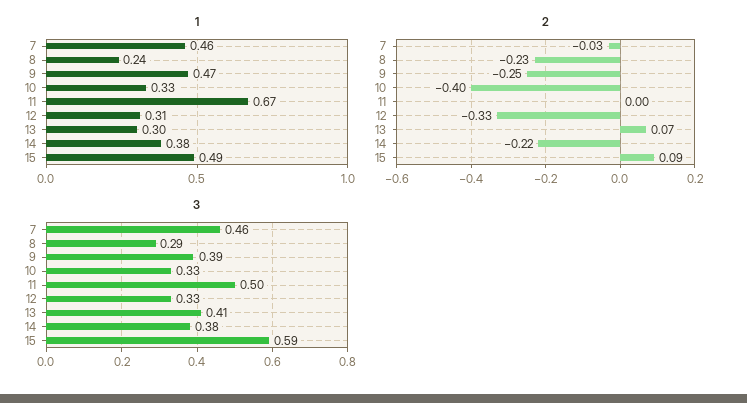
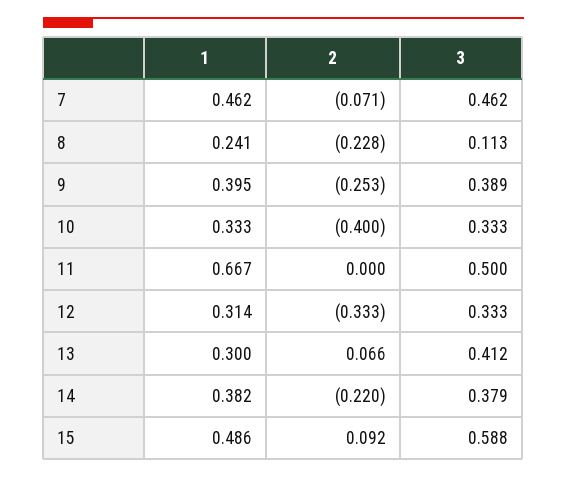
1, 9: 0.47 -> 0.395
2, 7: -0.03 -> -0.071
3, 8: 0.29 -> 0.113

